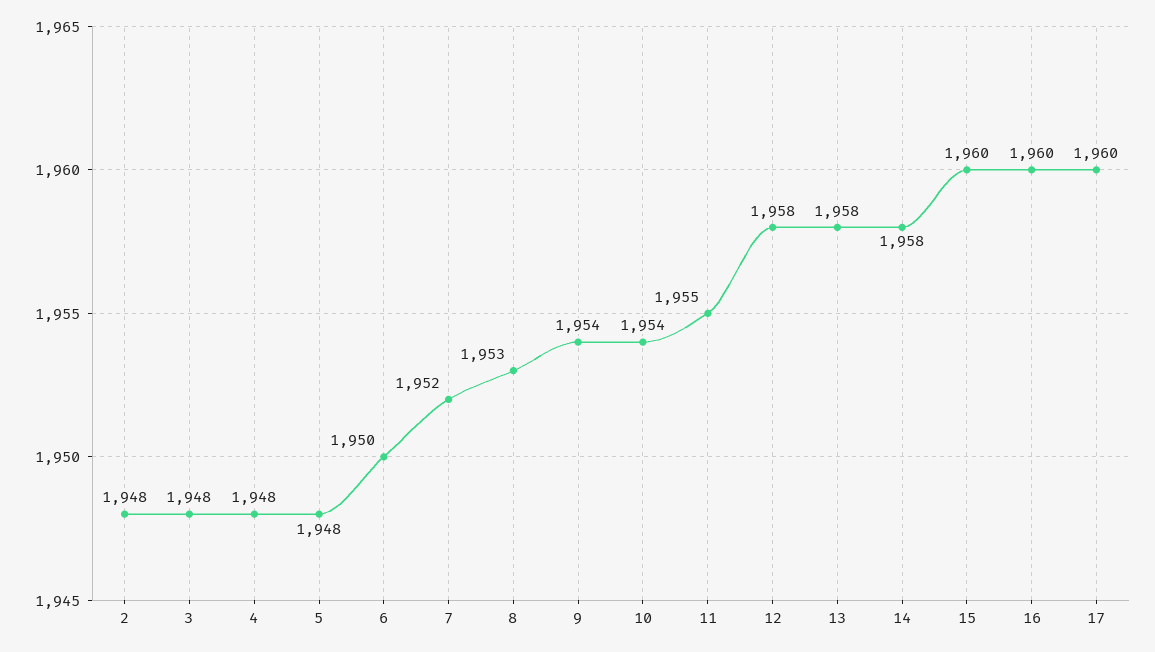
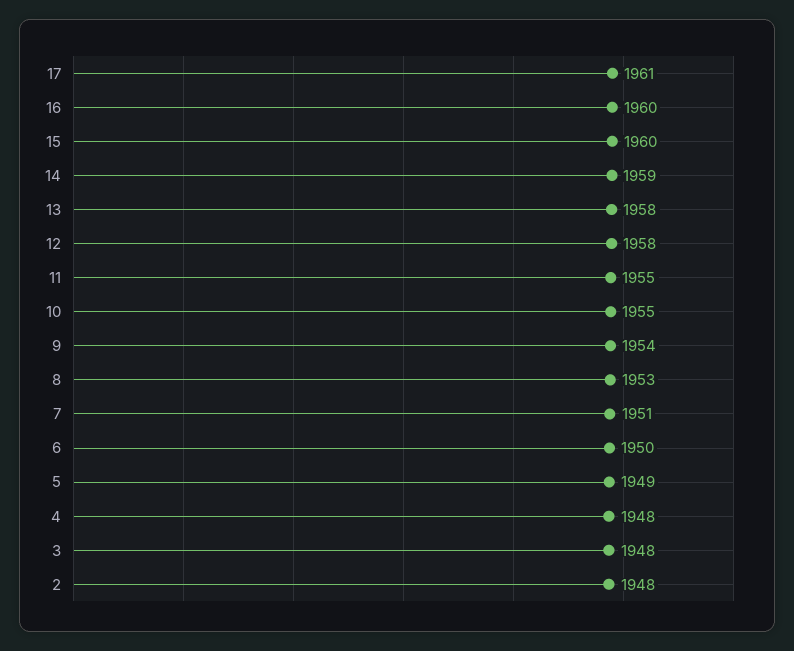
5: 1948 -> 1949
7: 1952 -> 1951
10: 1954 -> 1955
14: 1958 -> 1959
17: 1960 -> 1961

